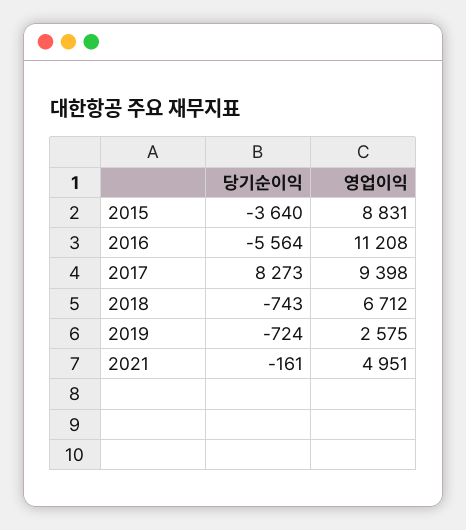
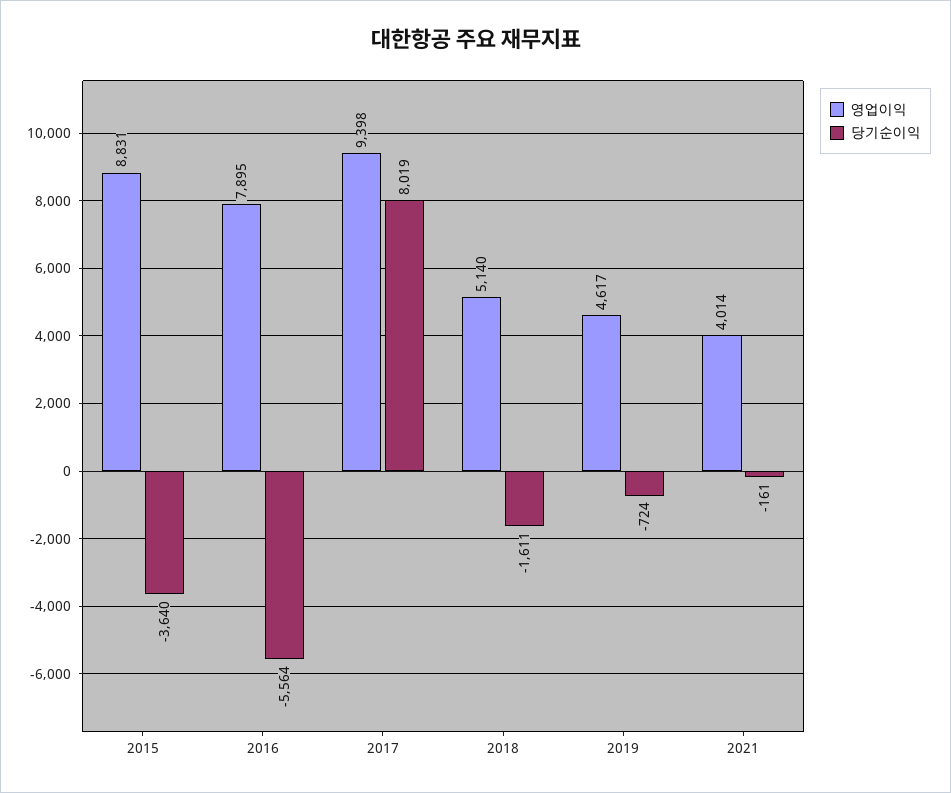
영업이익, 2016: 11208 -> 7895
당기순이익, 2017: 8273 -> 8019
당기순이익, 2018: -743 -> -1611
영업이익, 2018: 6712 -> 5140
영업이익, 2019: 2575 -> 4617
영업이익, 2021: 4951 -> 4014

